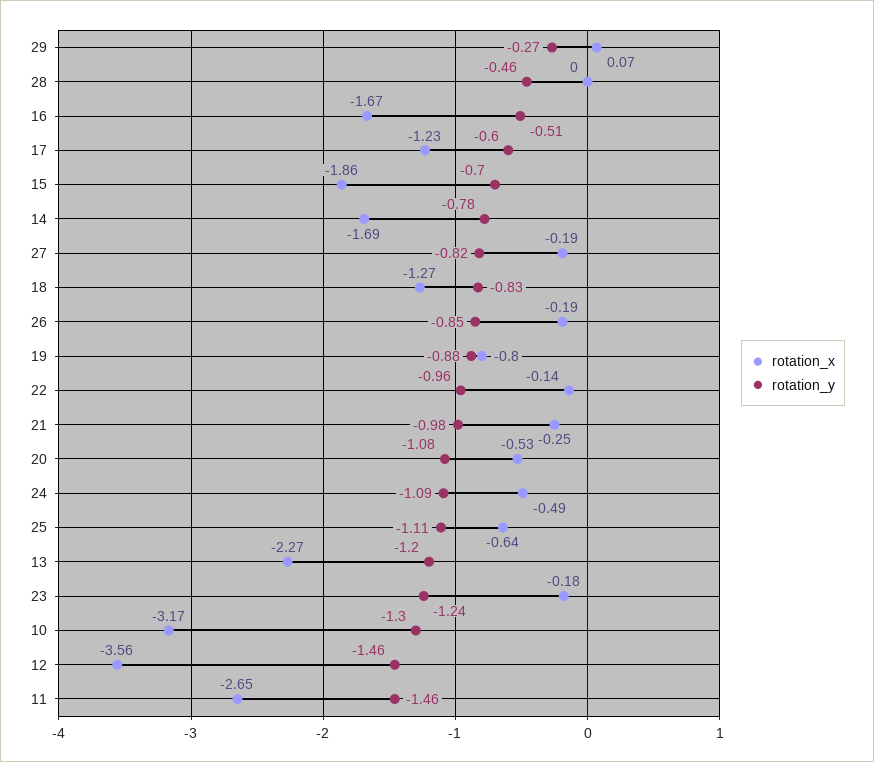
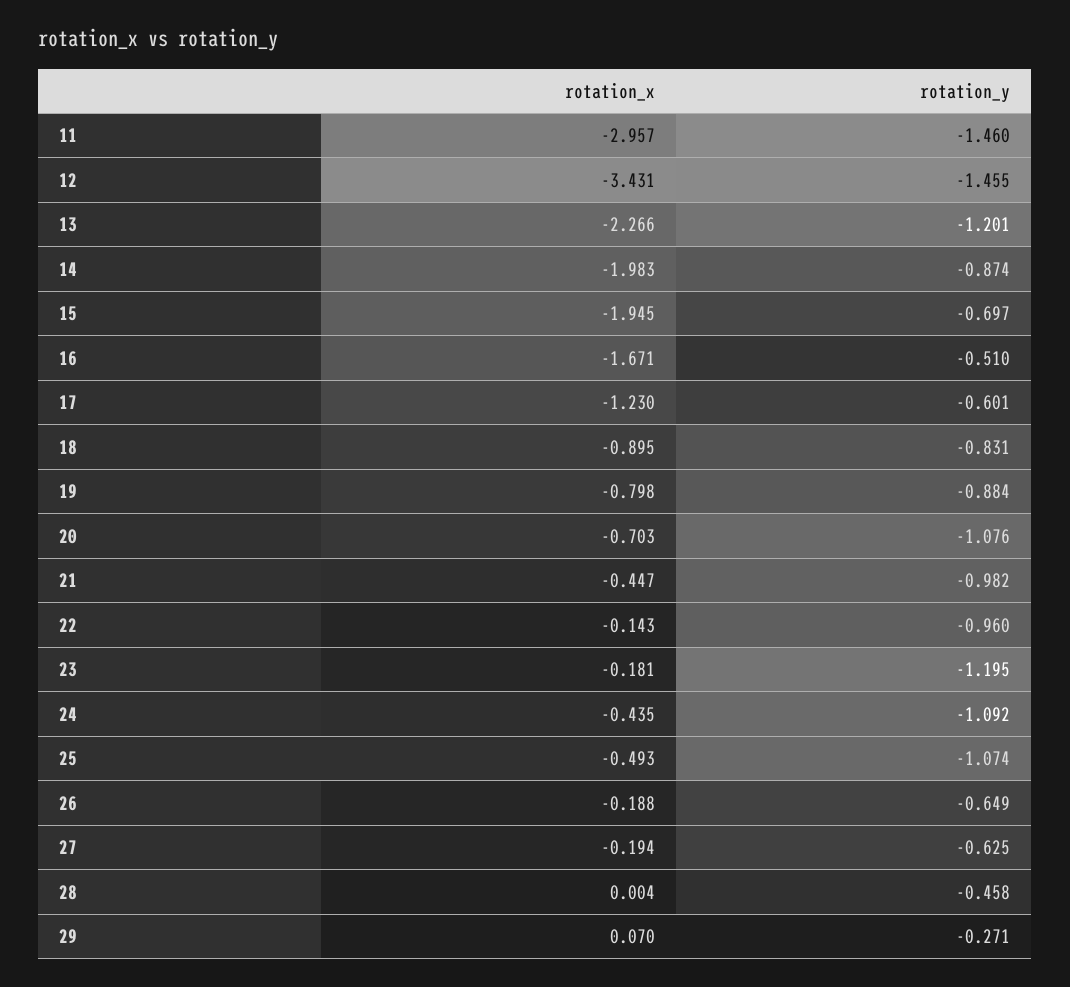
rotation_x, 15: -1.86 -> -1.945
rotation_x, 14: -1.69 -> -1.983
rotation_y, 14: -0.78 -> -0.874
rotation_y, 27: -0.82 -> -0.625
rotation_x, 18: -1.27 -> -0.895
rotation_y, 26: -0.85 -> -0.649
rotation_x, 21: -0.25 -> -0.447
rotation_x, 20: -0.53 -> -0.703
rotation_x, 24: -0.49 -> -0.435
rotation_x, 25: -0.64 -> -0.493
rotation_y, 25: -1.11 -> -1.074
rotation_y, 23: -1.24 -> -1.195
rotation_x, 10: -3.17 -> none
rotation_y, 10: -1.3 -> none
rotation_x, 12: -3.56 -> -3.431
rotation_x, 11: -2.65 -> -2.957

